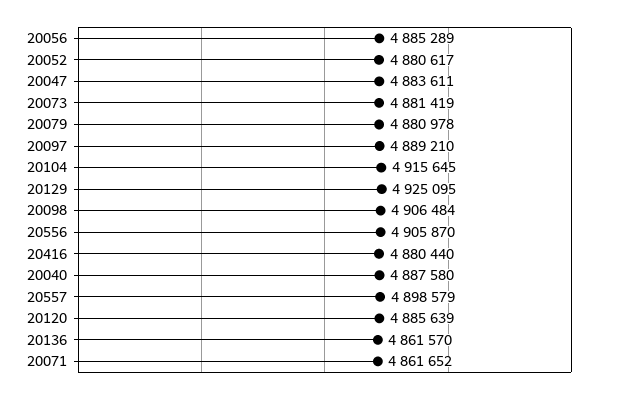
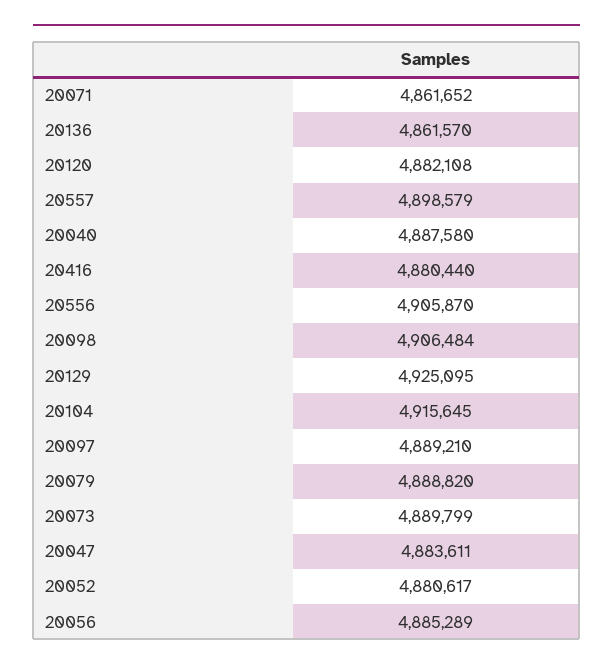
20073: 4881419 -> 4889799
20079: 4880978 -> 4888820
20120: 4885639 -> 4882108

